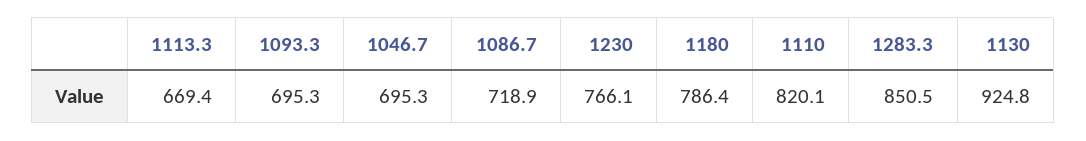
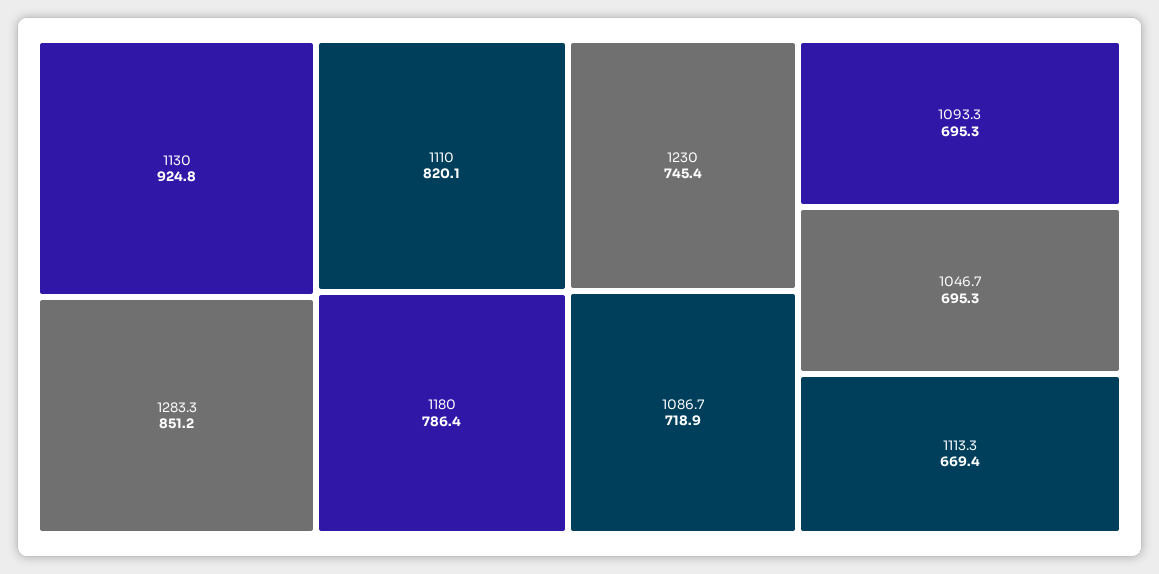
1230: 766.1 -> 745.4
1283.3: 850.5 -> 851.2

